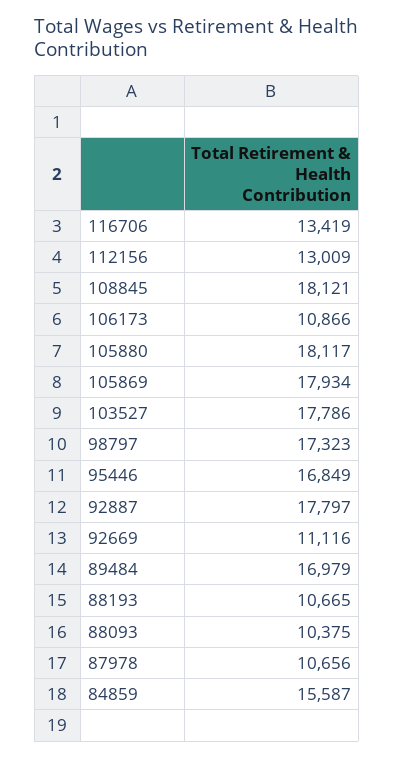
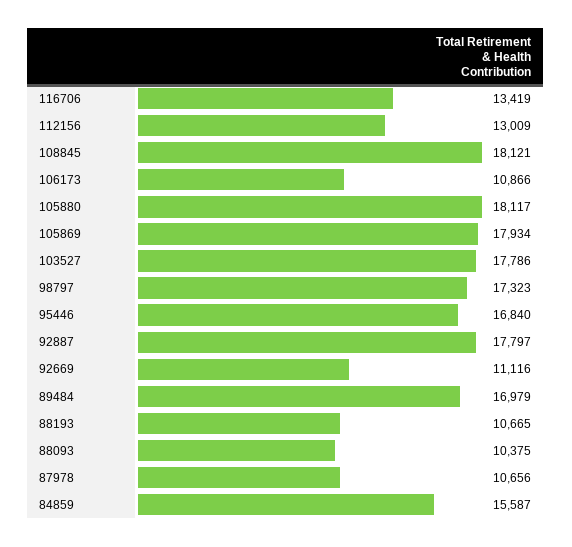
95446: 16849 -> 16840

